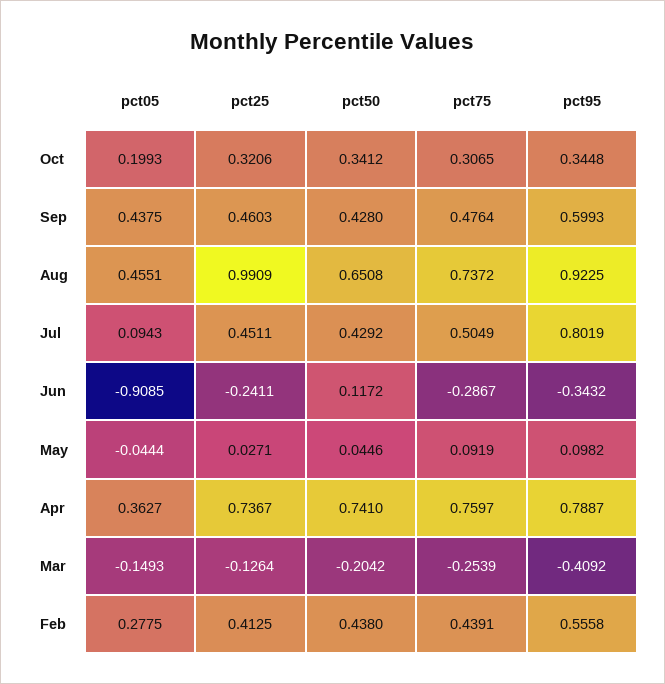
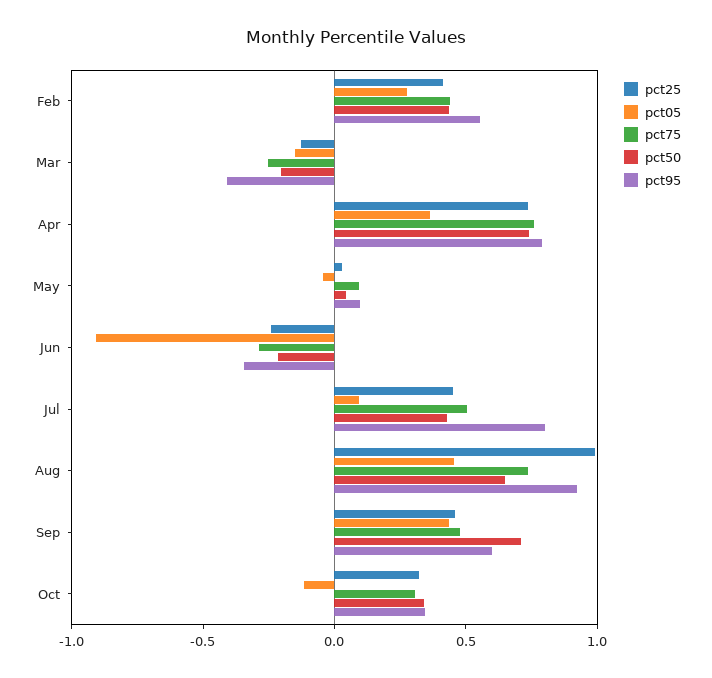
pct05, Oct: 0.1993 -> -0.1
pct50, Sep: 0.428 -> 0.7
pct50, Jun: 0.1172 -> -0.2

